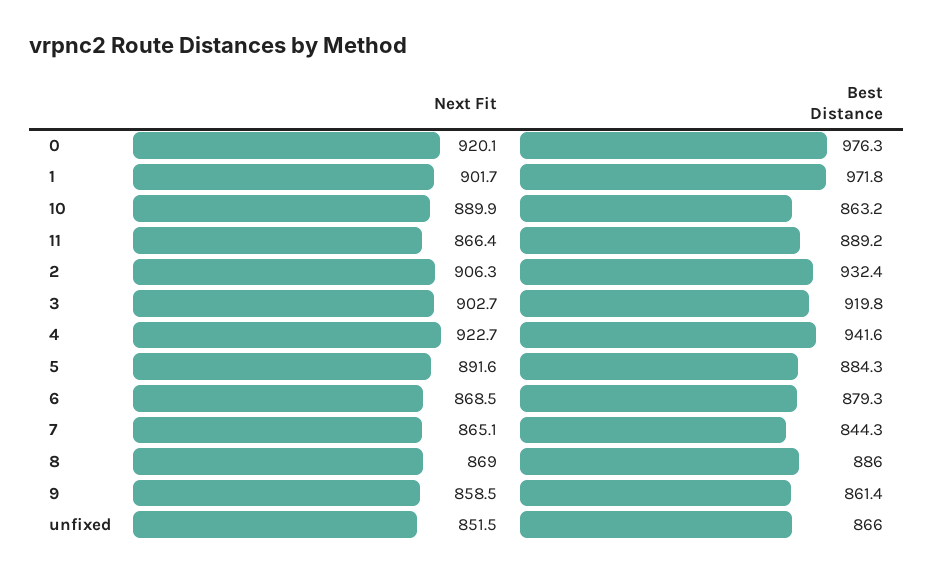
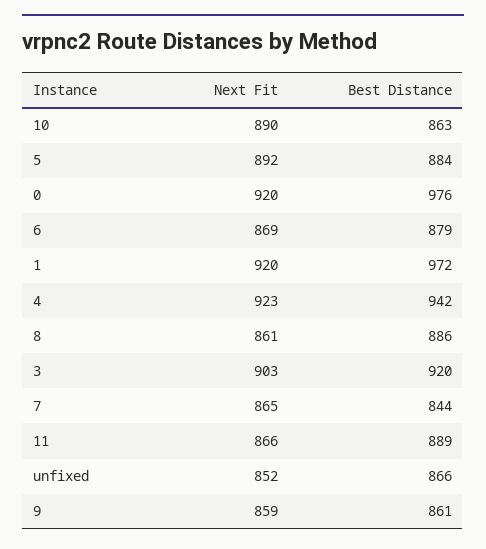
Next Fit, 1: 901.7 -> 920
Next Fit, 2: 906.3 -> none
Best Distance, 2: 932.4 -> none
Next Fit, 8: 869 -> 861

